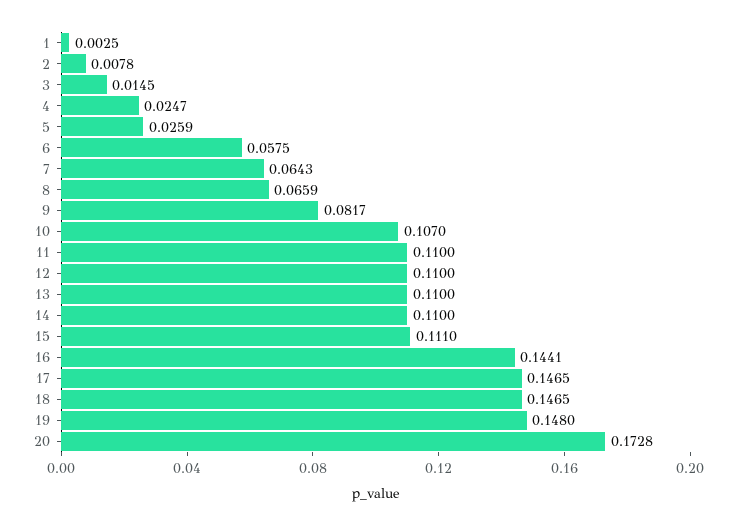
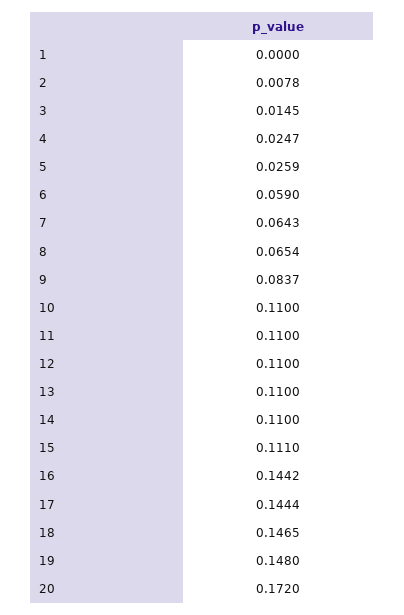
1: 0.0025 -> 0
6: 0.0575 -> 0.059
8: 0.0659 -> 0.0654
9: 0.0817 -> 0.0837
10: 0.107 -> 0.11
16: 0.1441 -> 0.1442
17: 0.1465 -> 0.1444
20: 0.1728 -> 0.172

